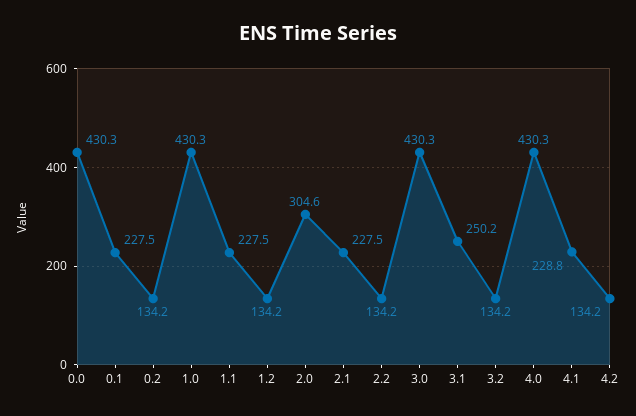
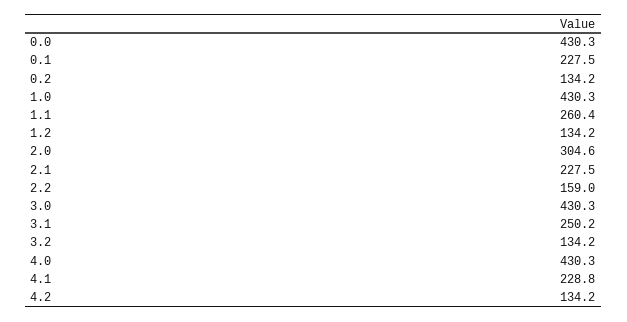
1.1: 227.5 -> 260.4
2.2: 134.2 -> 159

